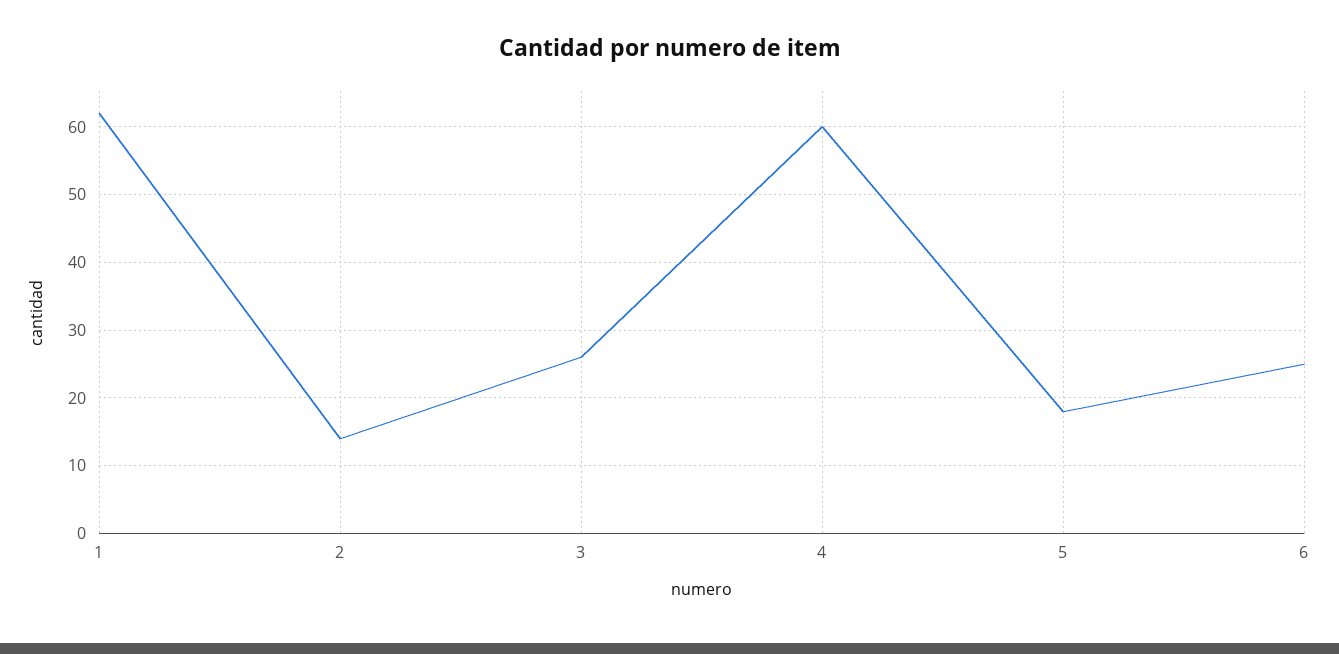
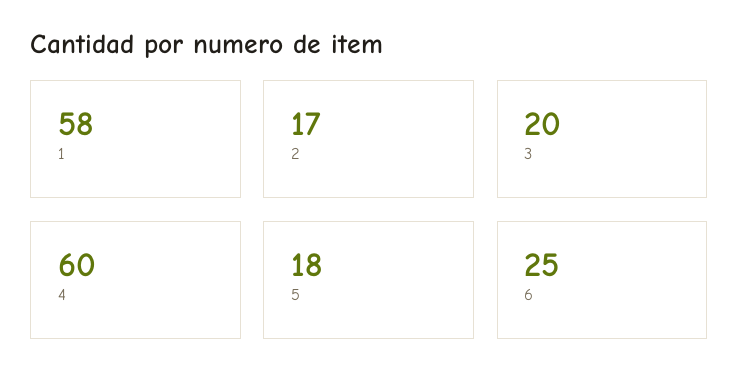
1: 62 -> 58
2: 14 -> 17
3: 26 -> 20

